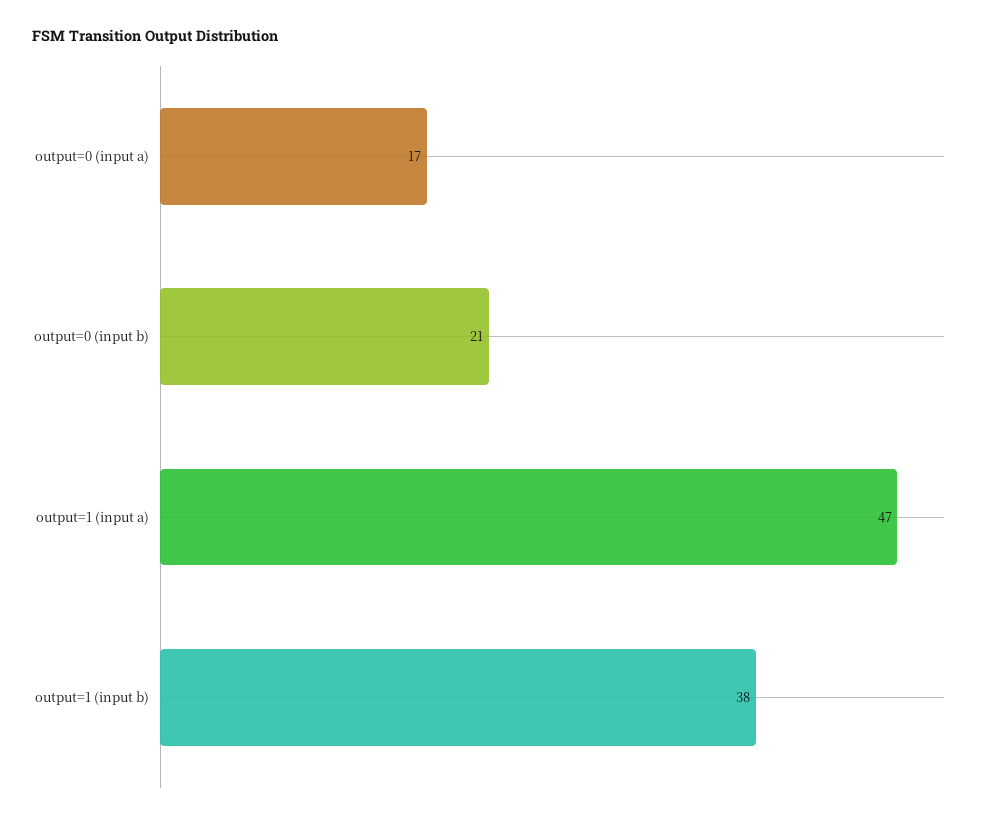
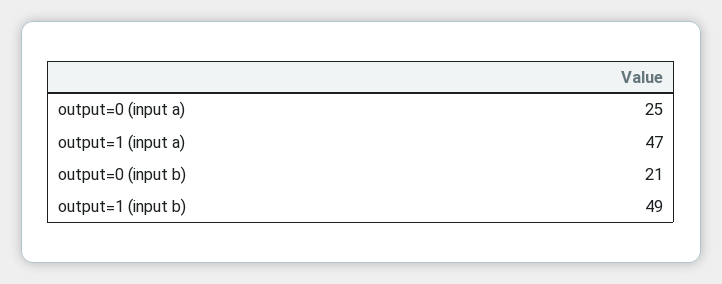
output=0 (input a): 17 -> 25
output=1 (input b): 38 -> 49

